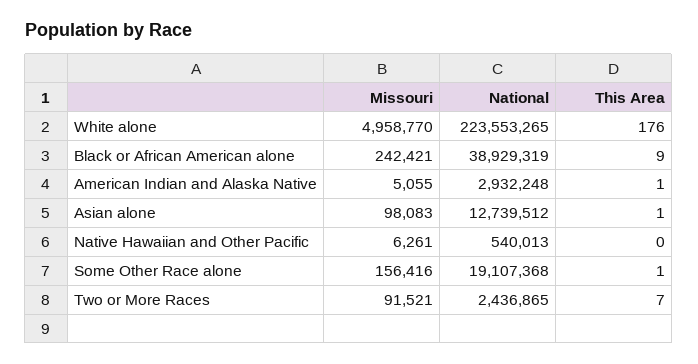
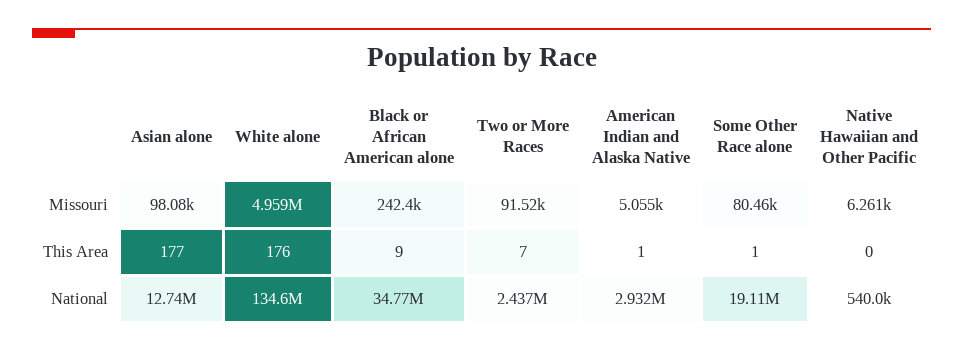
National, White alone: 223553265 -> 134600000
National, Black or African American alone: 38929319 -> 34770000
This Area, Asian alone: 1 -> 177
Missouri, Some Other Race alone: 156416 -> 80460

